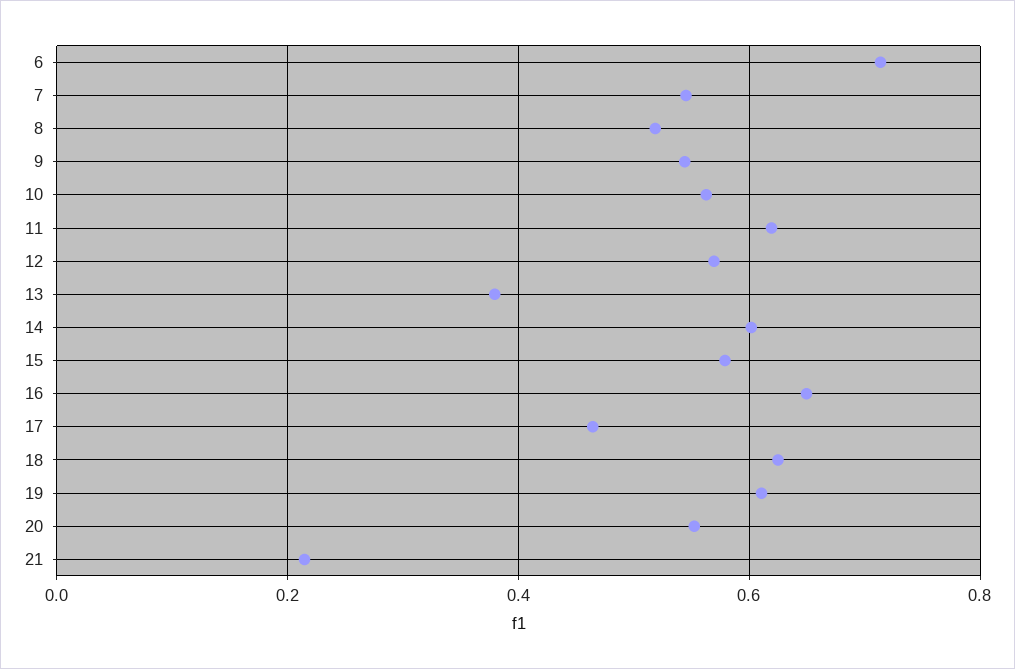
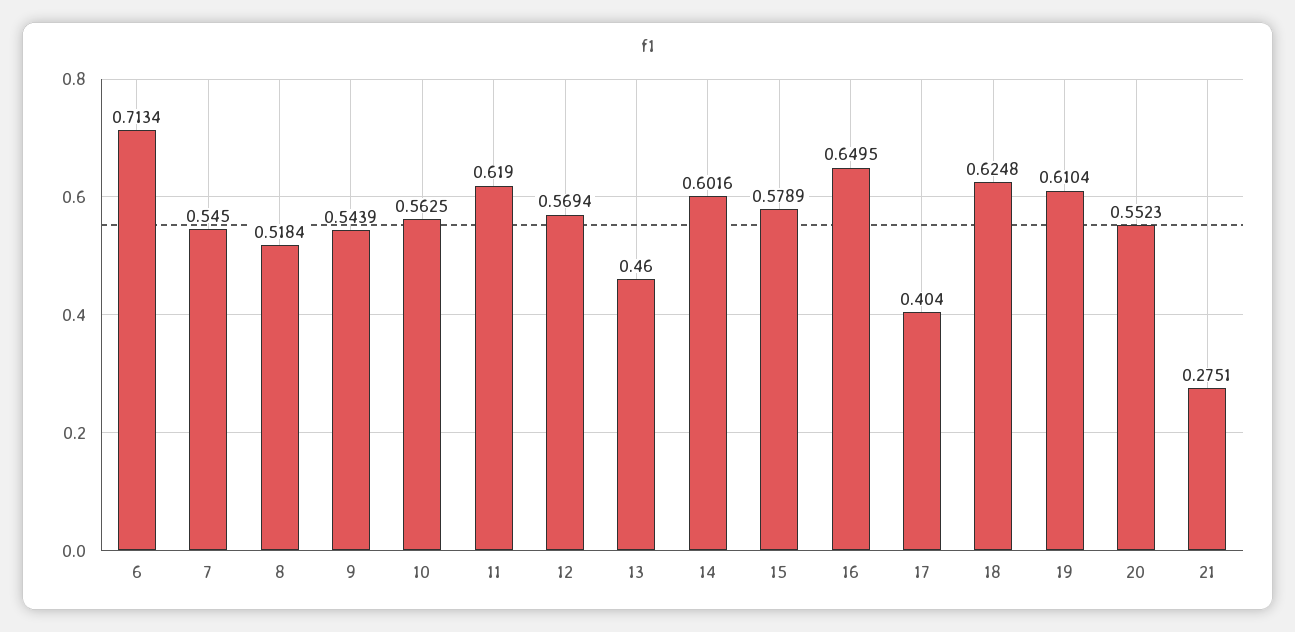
13: 0.38 -> 0.46
17: 0.46 -> 0.404
21: 0.22 -> 0.2751

